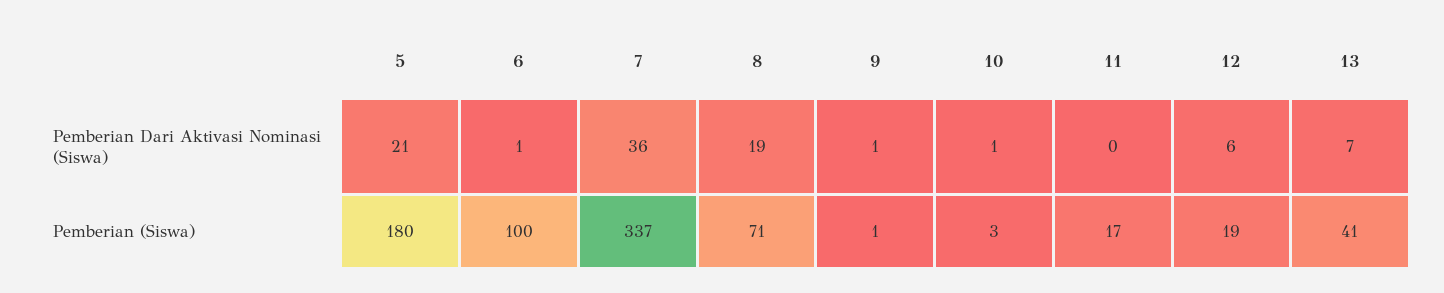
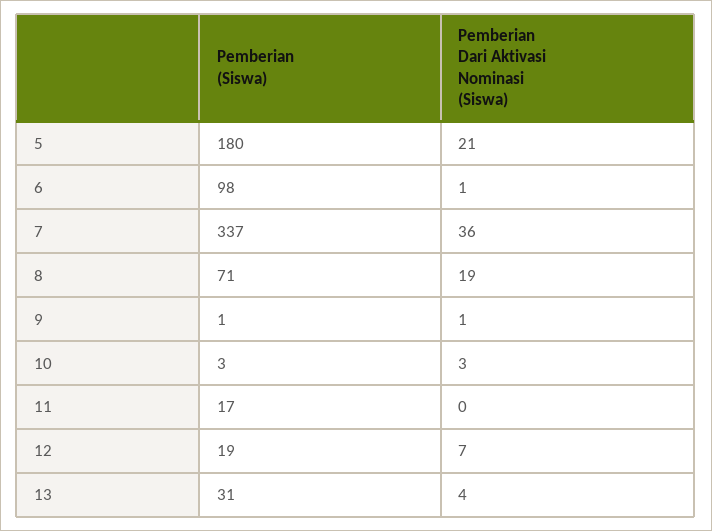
10, Pemberian Dari Aktivasi Nominasi (Siswa): 1 -> 3
12, Pemberian Dari Aktivasi Nominasi (Siswa): 6 -> 7
13, Pemberian Dari Aktivasi Nominasi (Siswa): 7 -> 4
6, Pemberian (Siswa): 100 -> 98
13, Pemberian (Siswa): 41 -> 31

